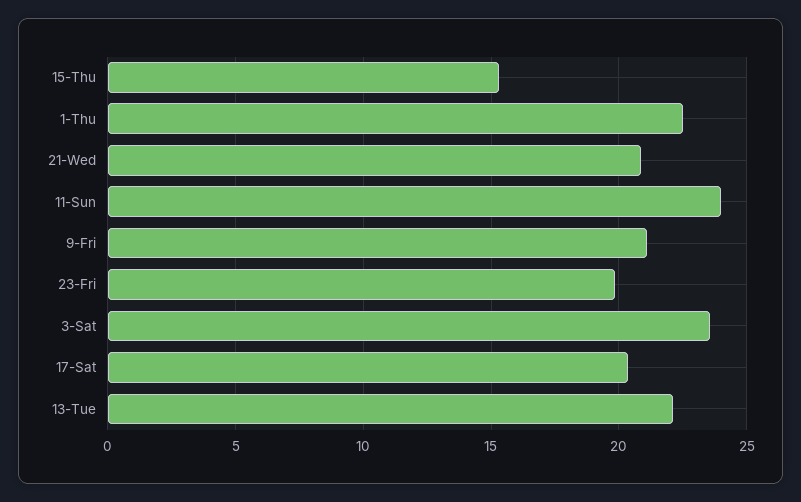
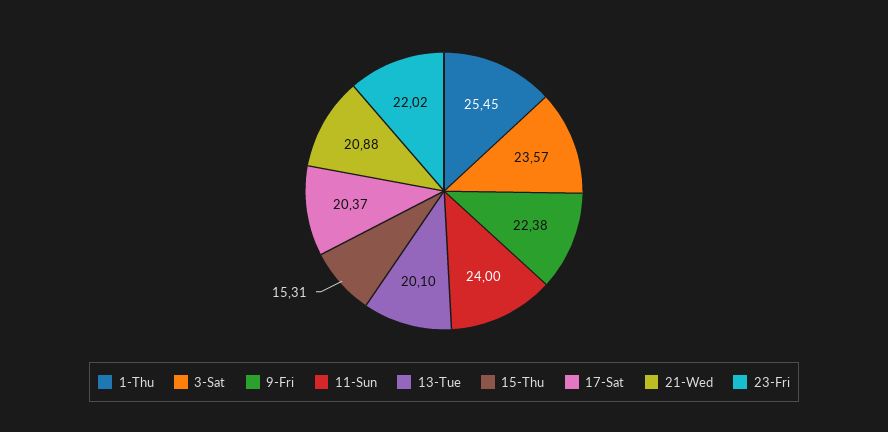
1-Thu: 22.5 -> 25.45
9-Fri: 21 -> 22.38
23-Fri: 20 -> 22.02
13-Tue: 22 -> 20.1

